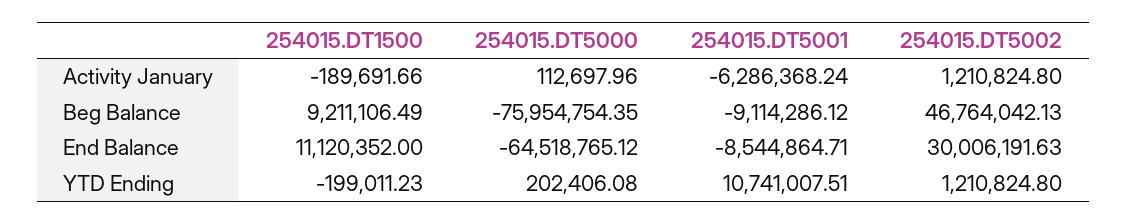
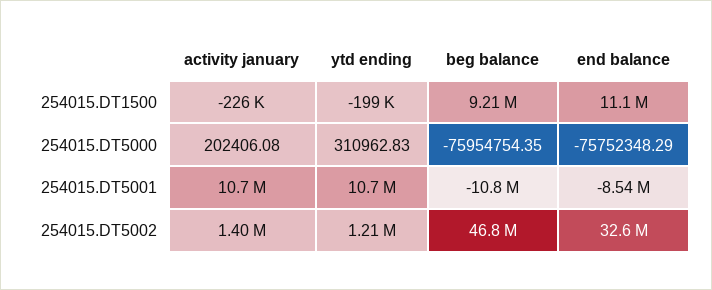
254015.DT1500, Activity January: -189691.66 -> -226000
254015.DT5000, Activity January: 112697.96 -> 202406.08
254015.DT5001, Activity January: -6286368.24 -> 10700000
254015.DT5002, Activity January: 1210824.8 -> 1400000
254015.DT5001, Beg Balance: -9114286.12 -> -10800000
254015.DT5000, End Balance: -64518765.12 -> -75752348.29
254015.DT5002, End Balance: 30006191.63 -> 32600000
254015.DT5000, YTD Ending: 202406.08 -> 310962.83

